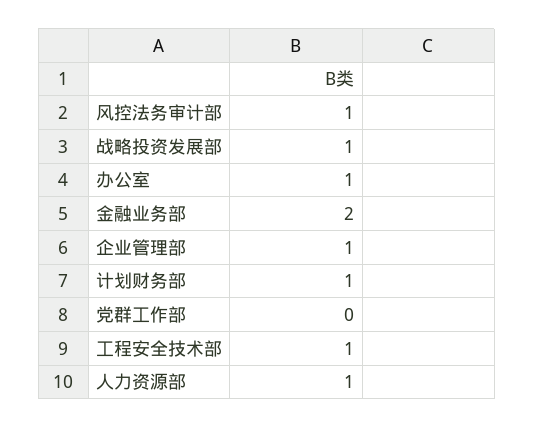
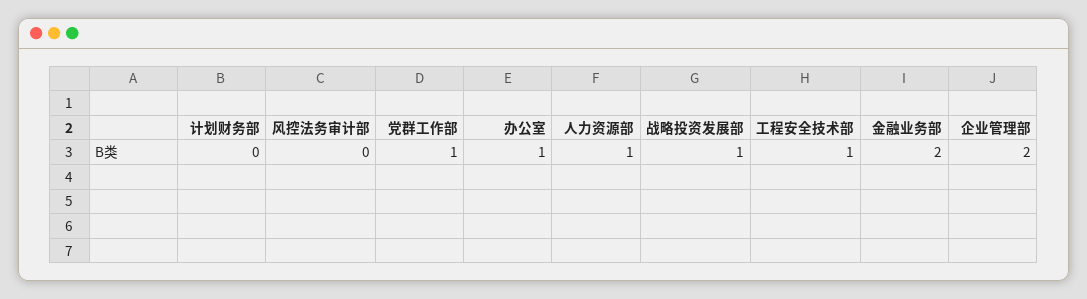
风控法务审计部: 1 -> 0
企业管理部: 1 -> 2
计划财务部: 1 -> 0
党群工作部: 0 -> 1

